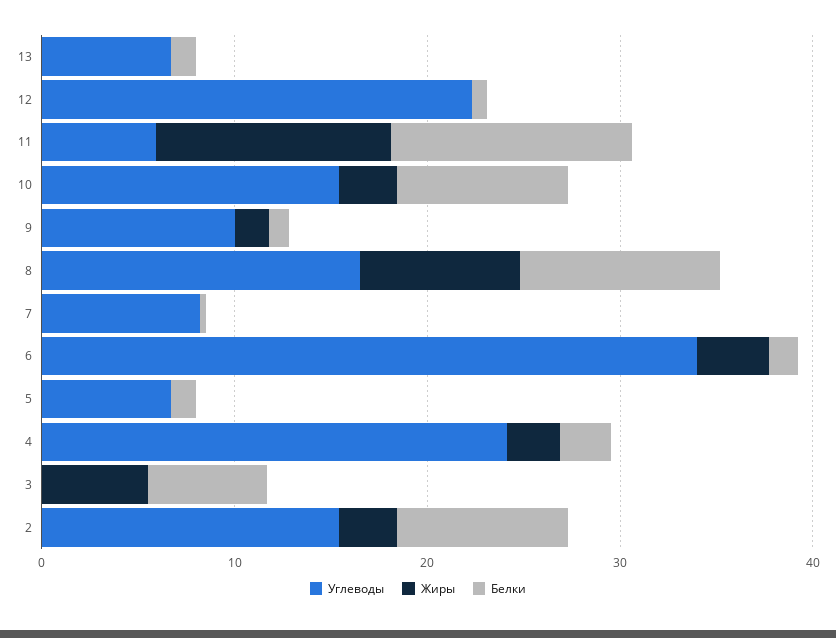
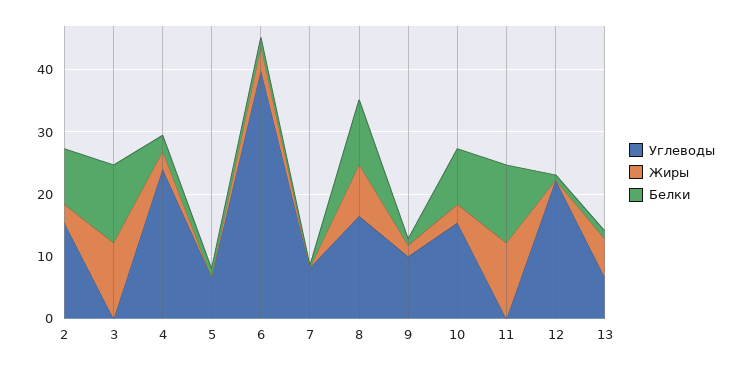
Жиры, 13: 0 -> 6
Углеводы, 11: 6 -> 0
Углеводы, 6: 34 -> 40
Жиры, 3: 6 -> 12
Белки, 3: 6 -> 12

